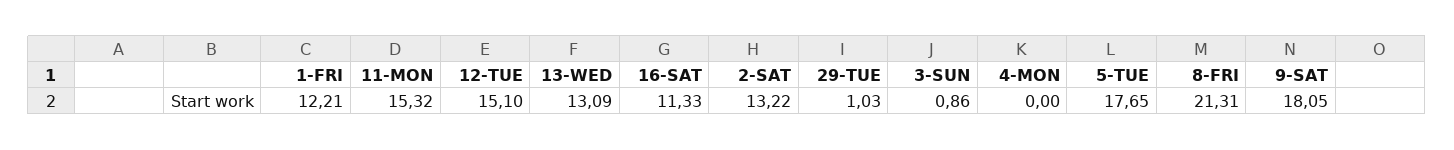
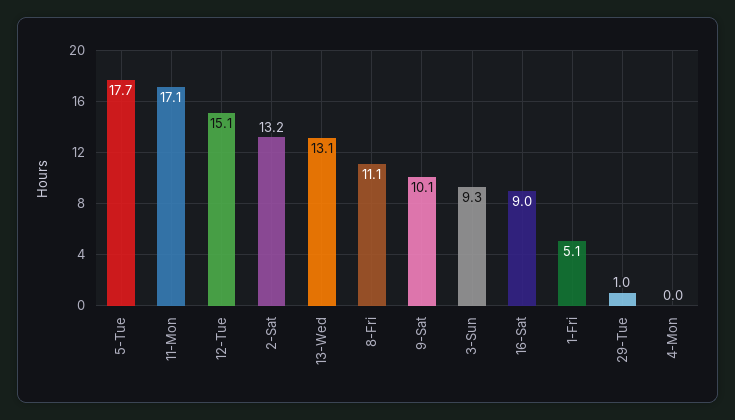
1-FRI: 12.21 -> 5.1
11-MON: 15.32 -> 17.1
16-SAT: 11.33 -> 9
3-SUN: 0.86 -> 9.3
8-FRI: 21.31 -> 11.1
9-SAT: 18.05 -> 10.1

